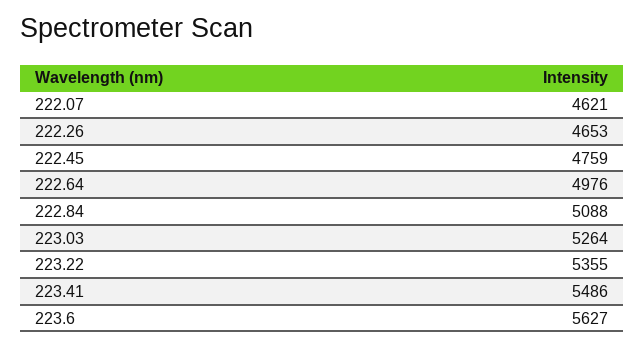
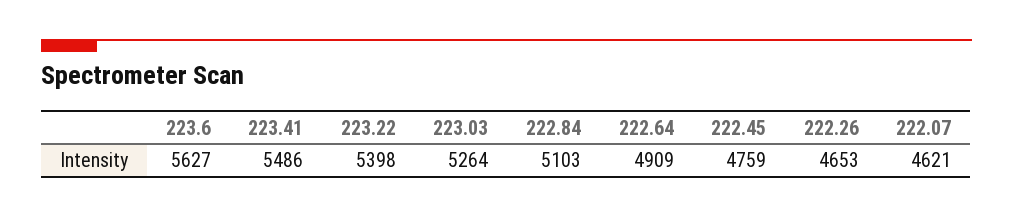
222.64: 4976 -> 4909
222.84: 5088 -> 5103
223.22: 5355 -> 5398

